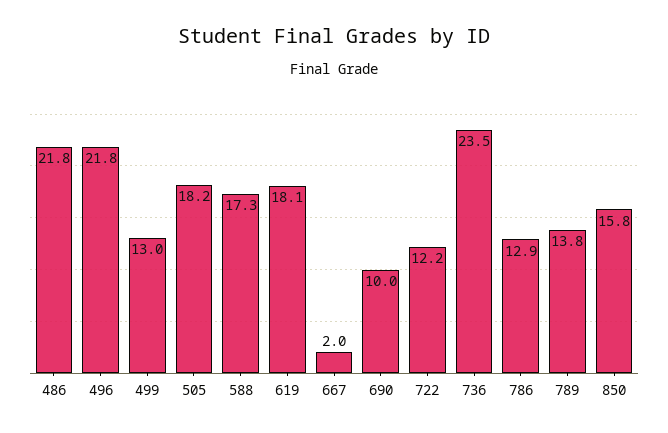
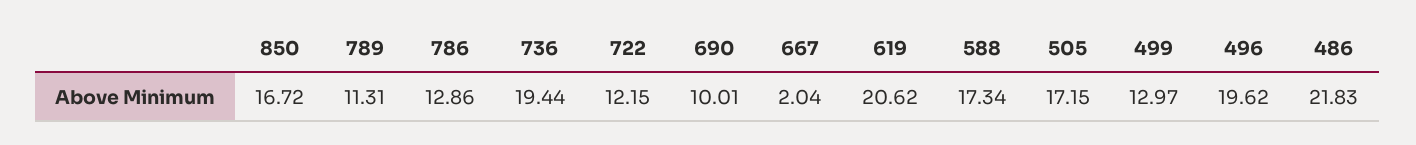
496: 21.8 -> 19.62
505: 18.2 -> 17.15
619: 18.1 -> 20.62
736: 23.5 -> 19.44
789: 13.8 -> 11.31
850: 15.8 -> 16.72

